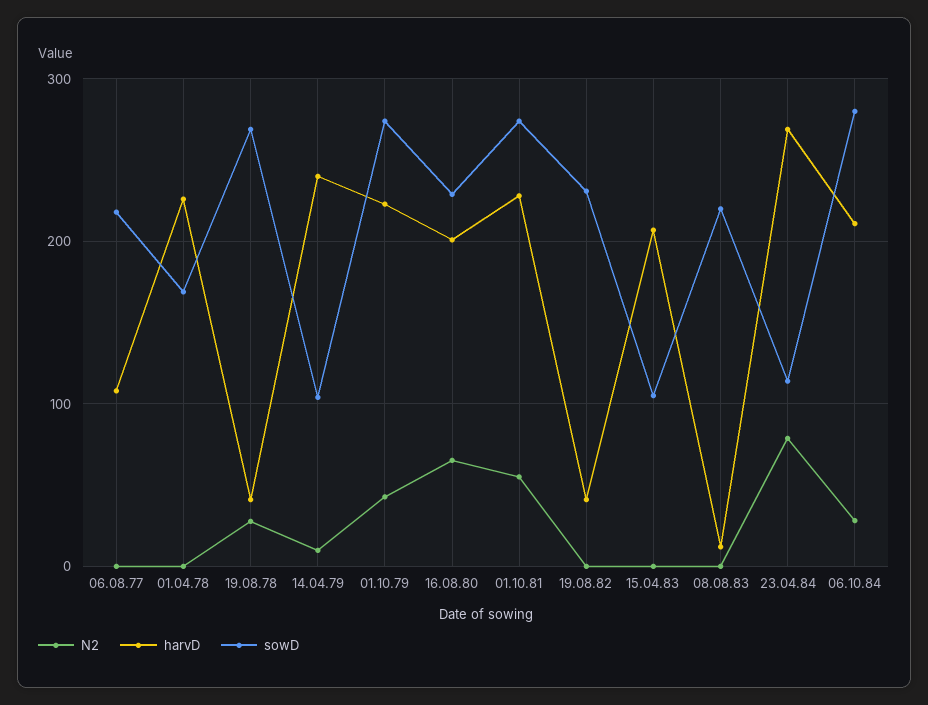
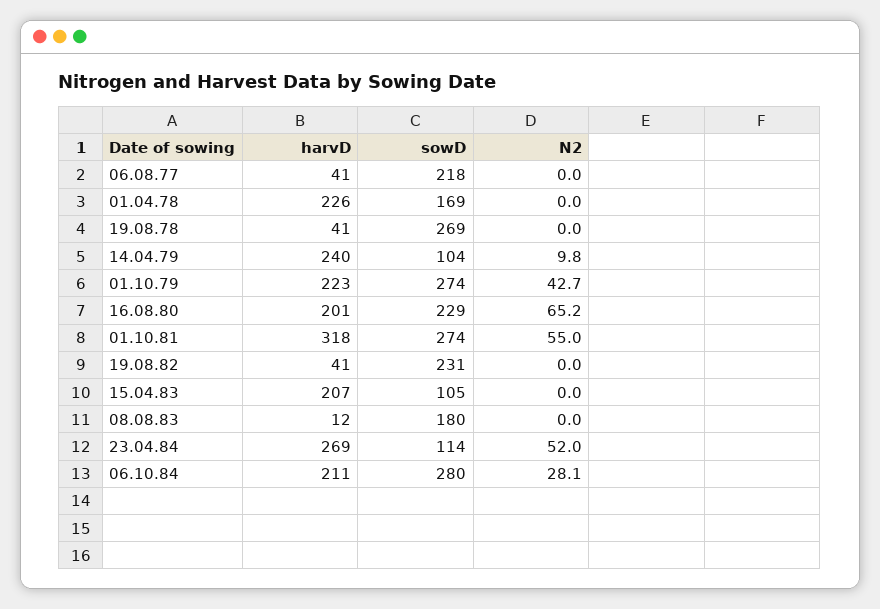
harvD, 06.08.77: 110 -> 41
N2, 19.08.78: 30 -> 0
harvD, 01.10.81: 230 -> 318
sowD, 08.08.83: 220 -> 180
N2, 23.04.84: 80 -> 52

